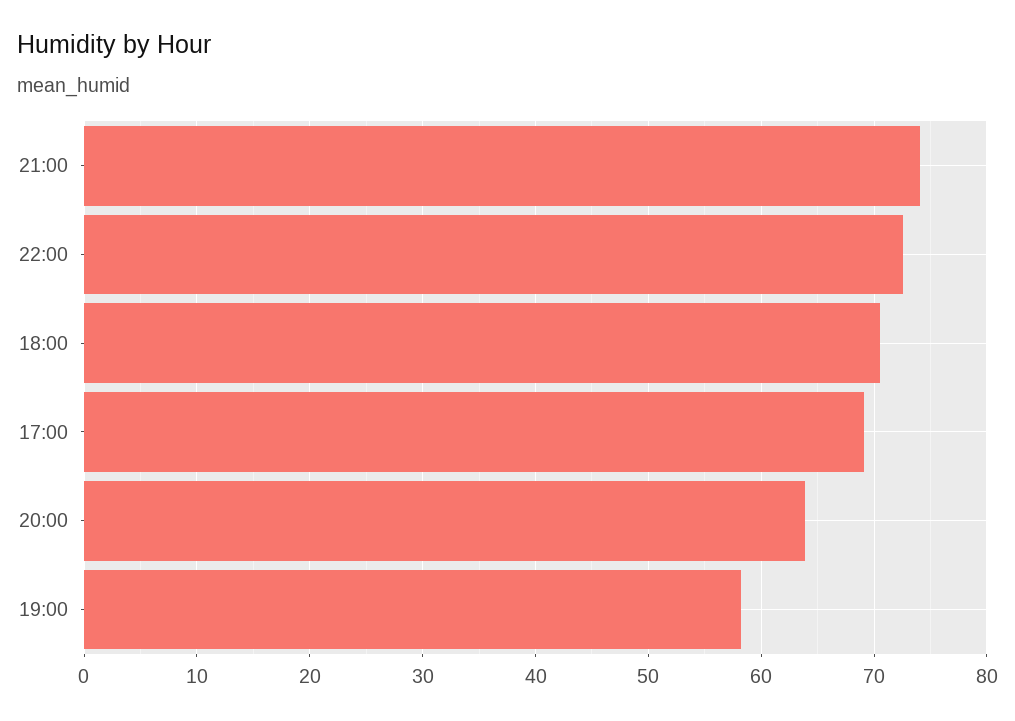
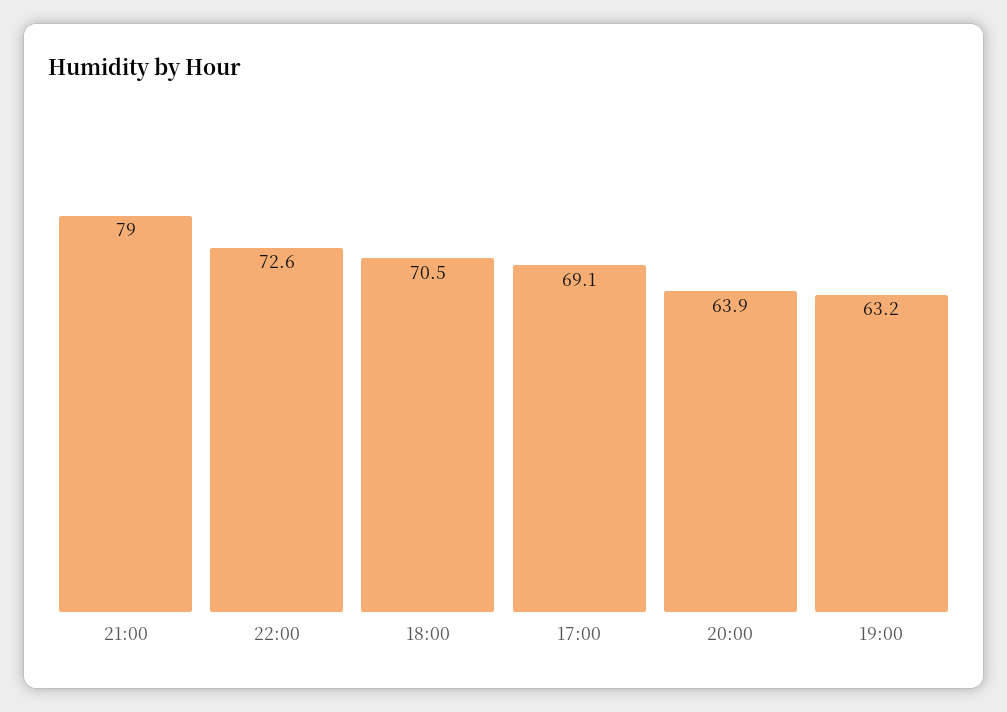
21:00: 74 -> 79
19:00: 58 -> 63.2

